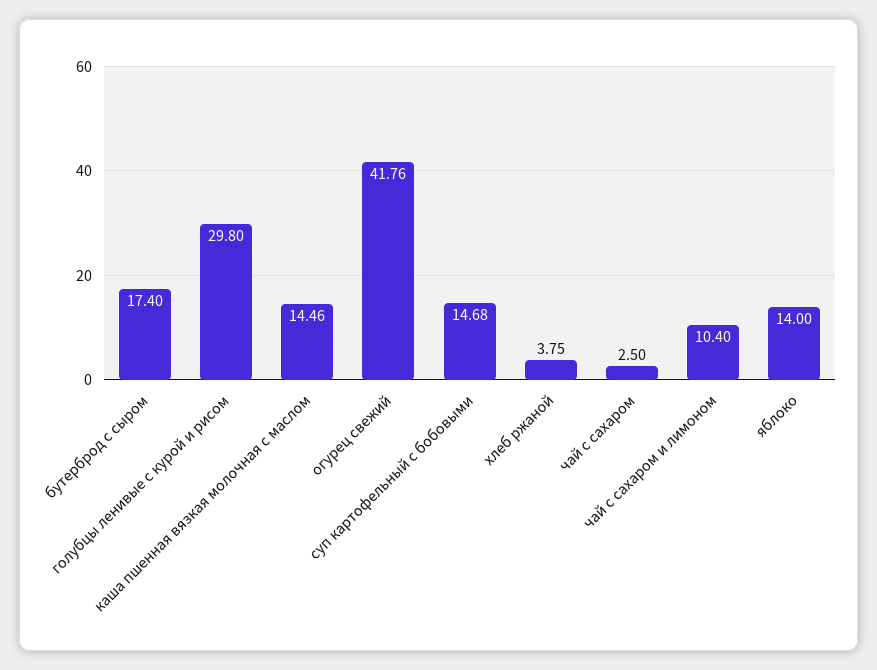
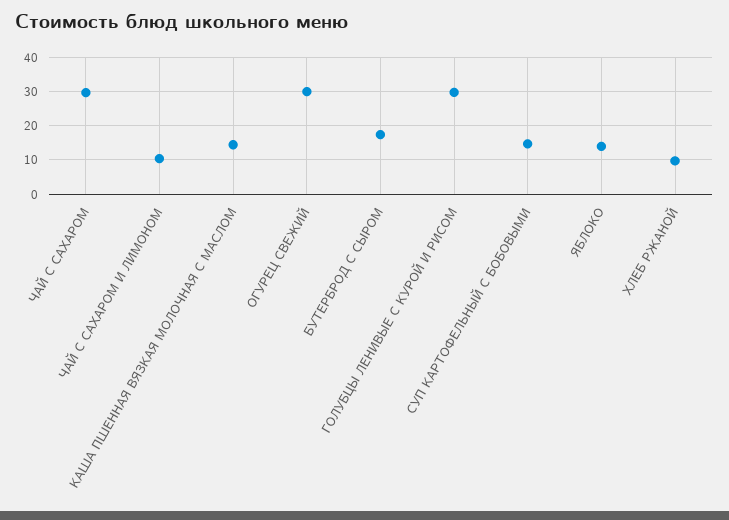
огурец свежий: 41.76 -> 30
хлеб ржаной: 3.75 -> 10
чай с сахаром: 2.5 -> 30

